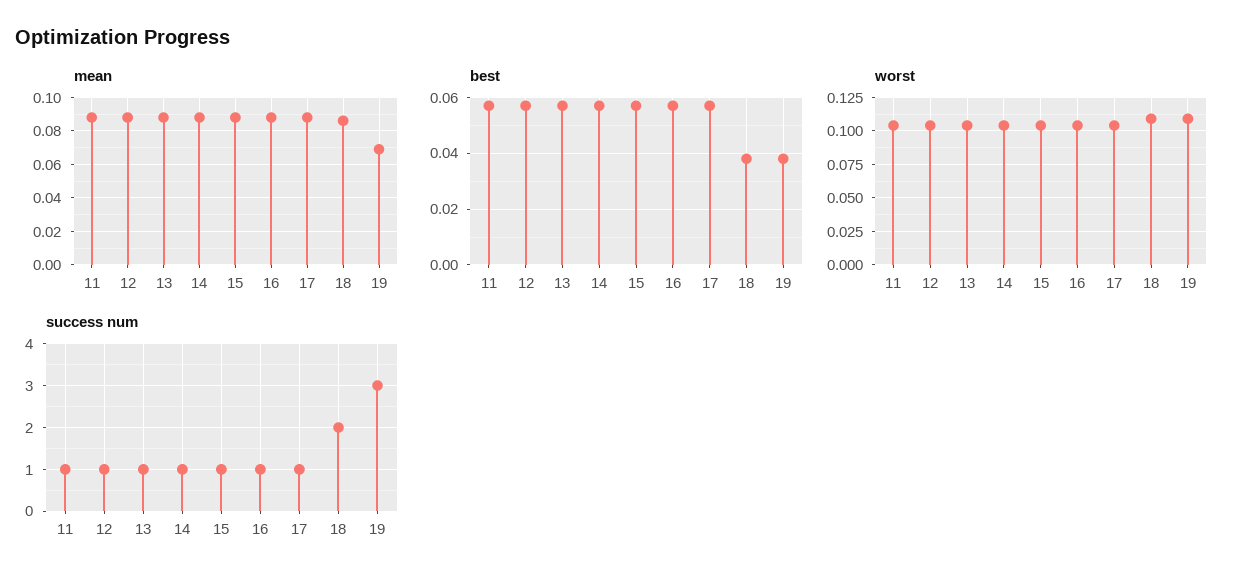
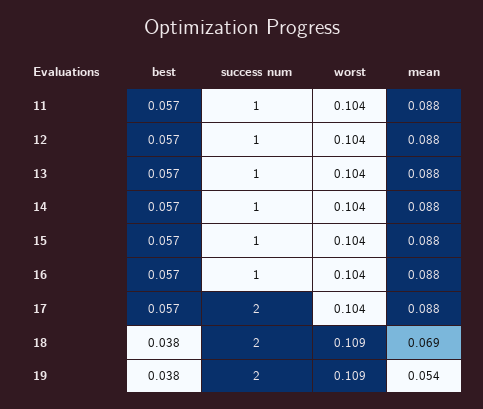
mean, 18: 0.085 -> 0.069
mean, 19: 0.07 -> 0.054
success num, 17: 1 -> 2
success num, 19: 3 -> 2

